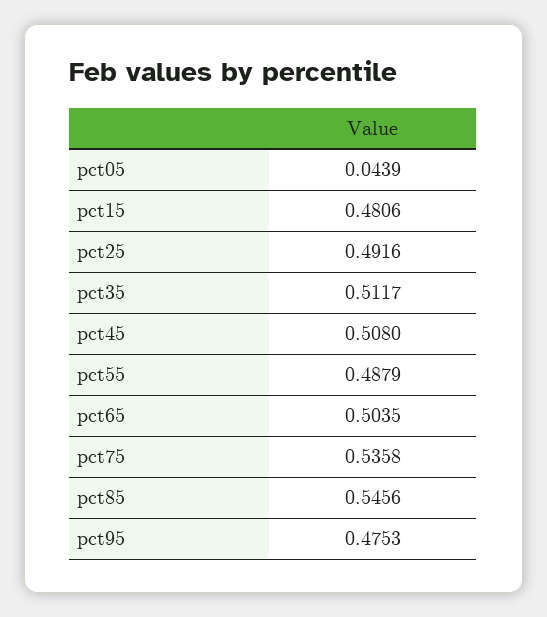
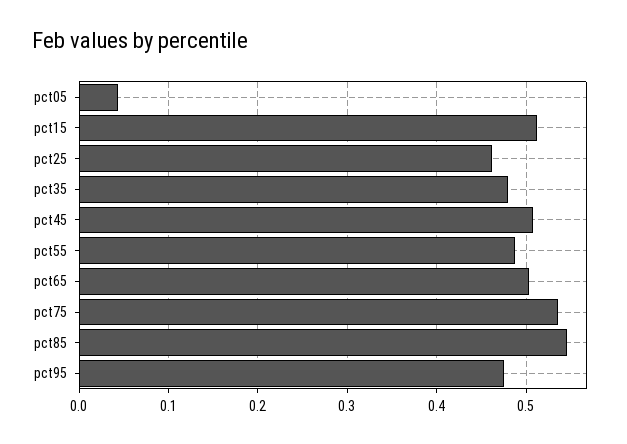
pct15: 0.4806 -> 0.51
pct25: 0.4916 -> 0.46
pct35: 0.5117 -> 0.48

